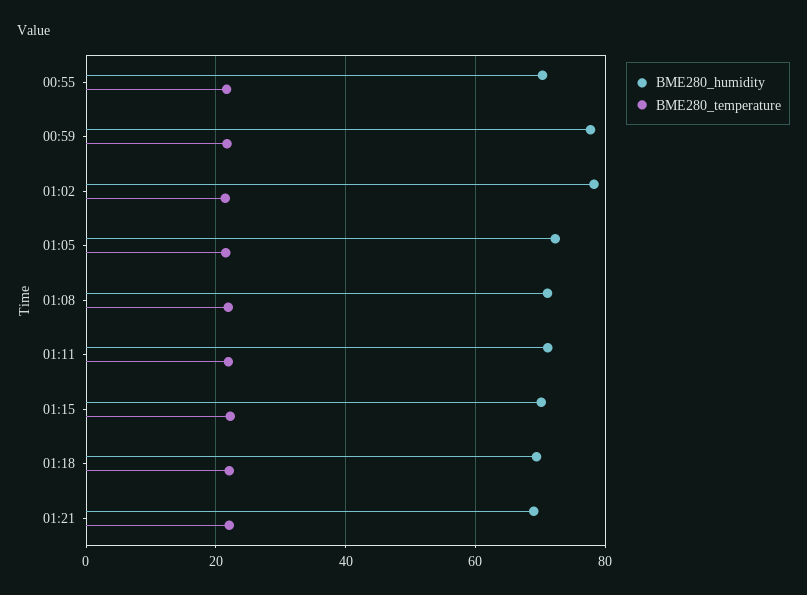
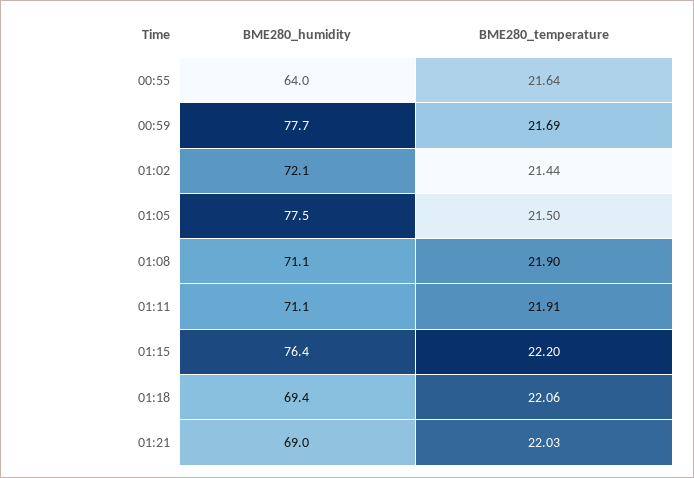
BME280_humidity, 00:55: 70 -> 64
BME280_humidity, 01:02: 78 -> 72.1
BME280_humidity, 01:05: 72 -> 77.5
BME280_humidity, 01:15: 70 -> 76.4

